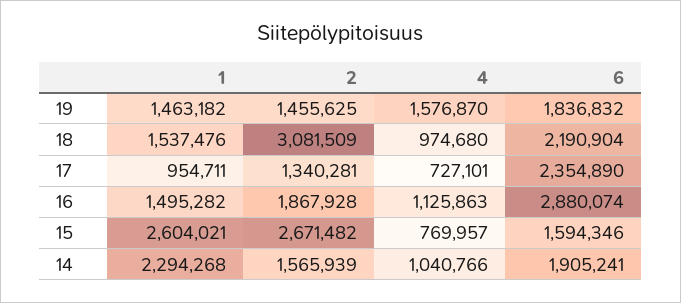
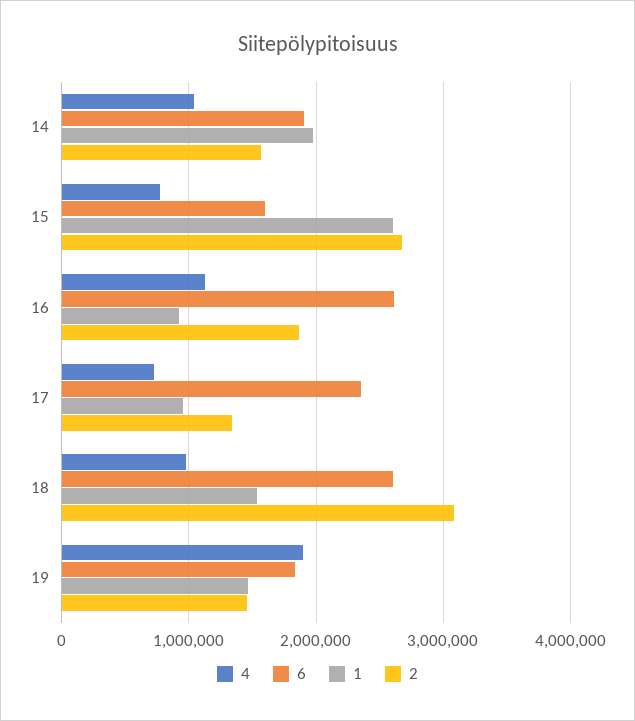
4, 19: 1576870 -> 1900000
6, 18: 2190904 -> 2600000
1, 16: 1495282 -> 900000
6, 16: 2880074 -> 2600000
1, 14: 2294268 -> 2000000

